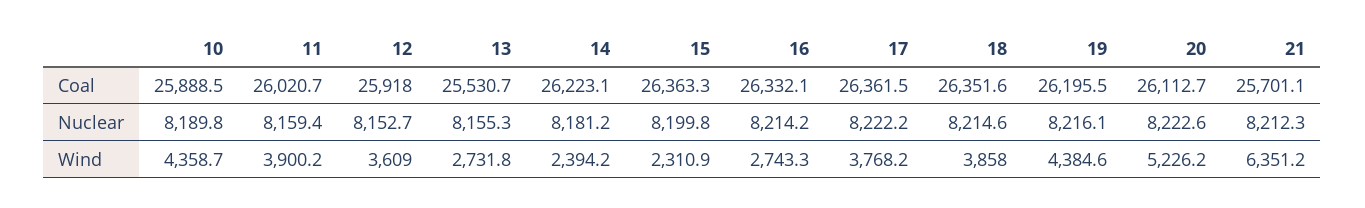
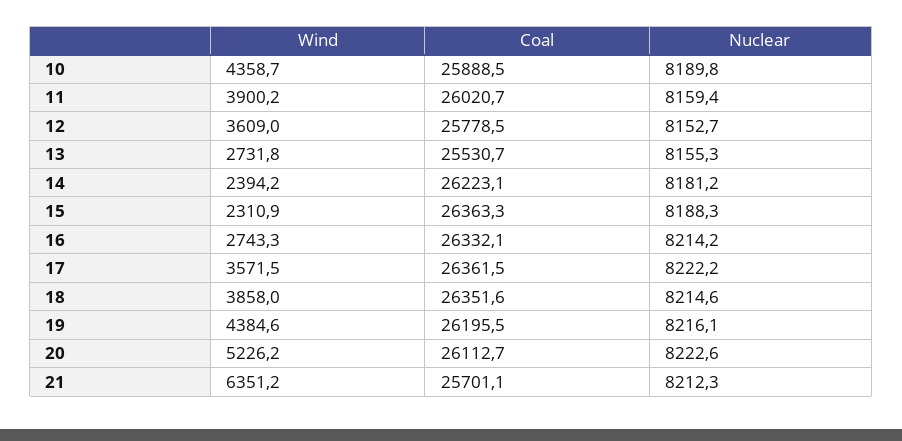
12, Coal: 25918 -> 25778.5
15, Nuclear: 8199.8 -> 8188.3
17, Wind: 3768.2 -> 3571.5

